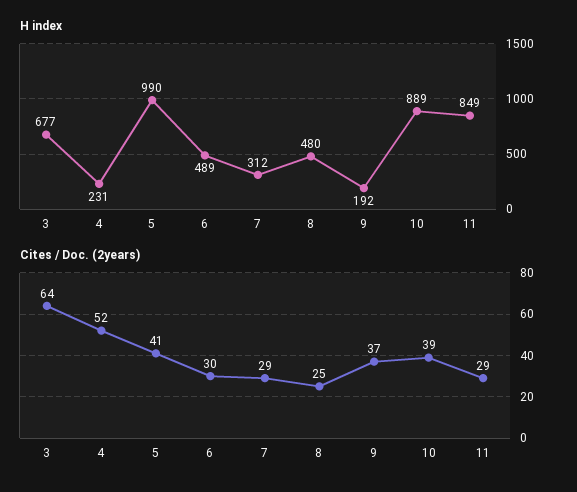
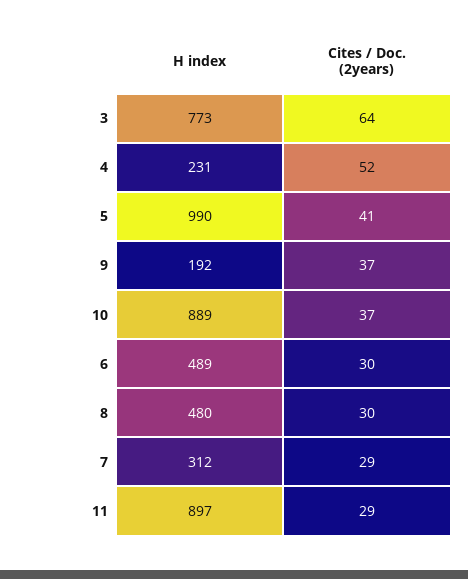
H index, 3: 677 -> 773
H index, 11: 849 -> 897
Cites / Doc. (2years), 8: 25 -> 30
Cites / Doc. (2years), 10: 39 -> 37

